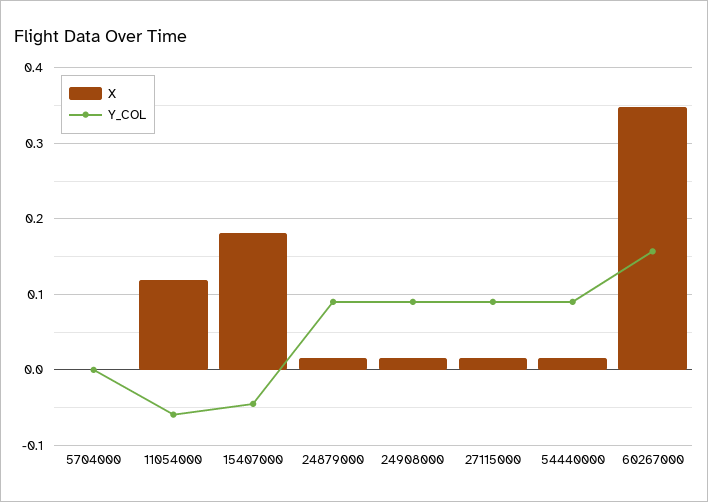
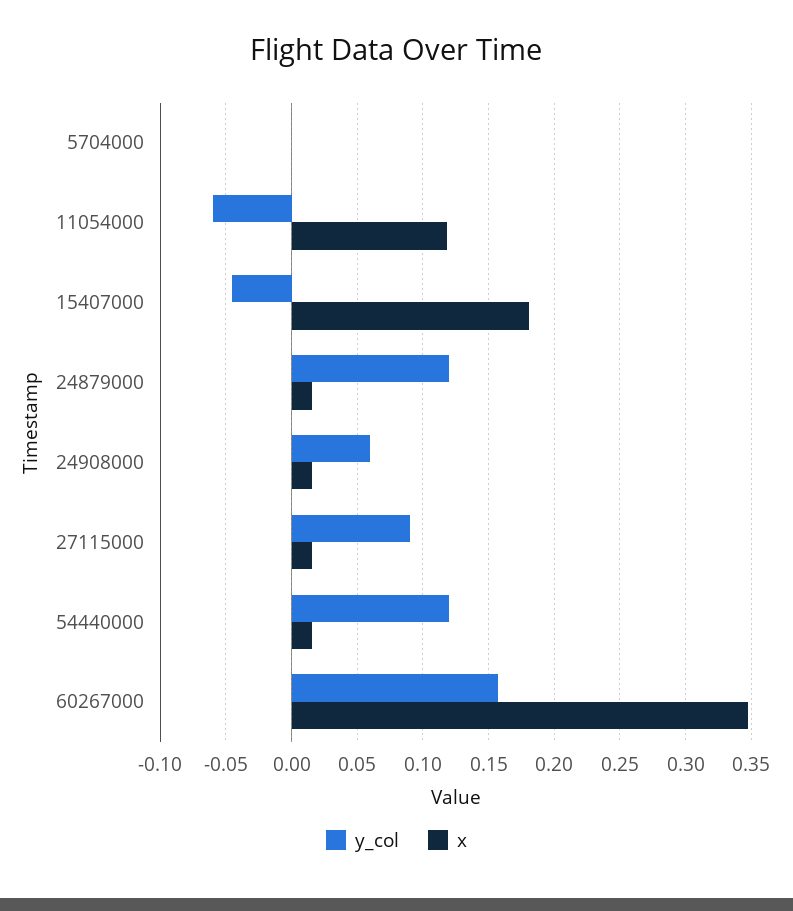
Y_COL, 24879000: 0.09 -> 0.12
Y_COL, 24908000: 0.09 -> 0.06
Y_COL, 54440000: 0.09 -> 0.12

